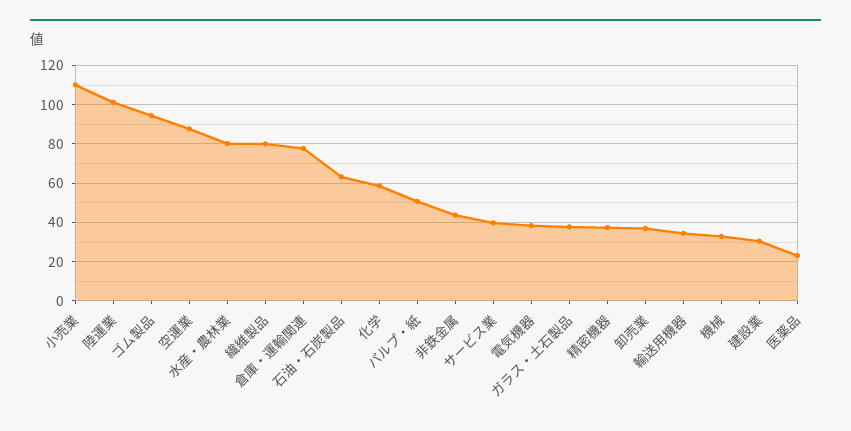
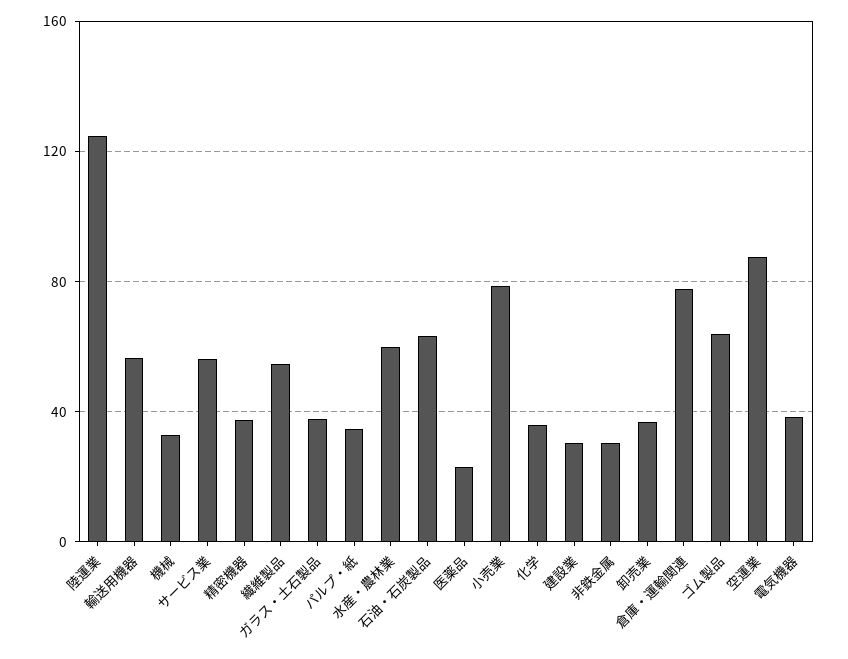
小売業: 110 -> 80
陸運業: 100 -> 125
ゴム製品: 95 -> 65
水産・農林業: 80 -> 60
繊維製品: 80 -> 55
化学: 60 -> 35
パルプ・紙: 50 -> 35
非鉄金属: 45 -> 30
サービス業: 40 -> 55
輸送用機器: 35 -> 55

